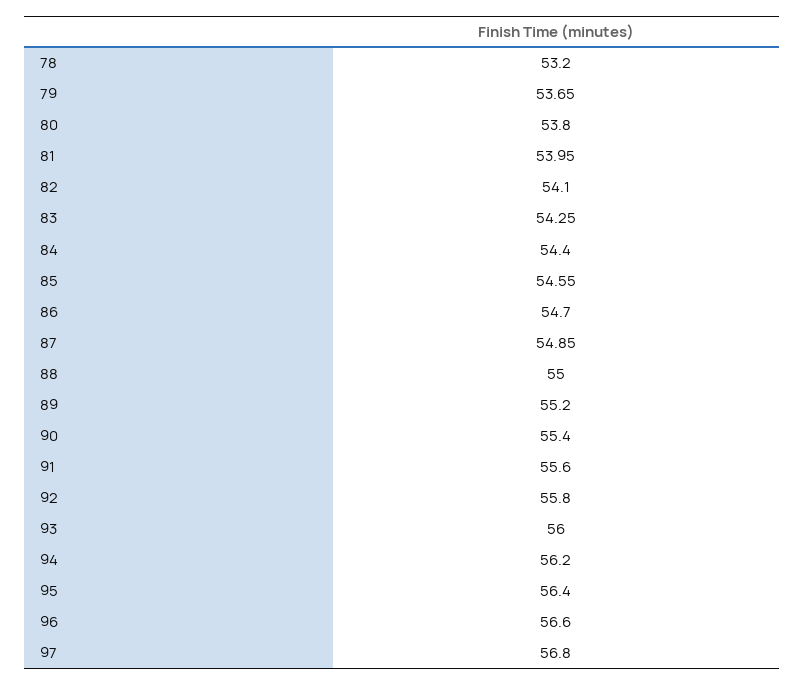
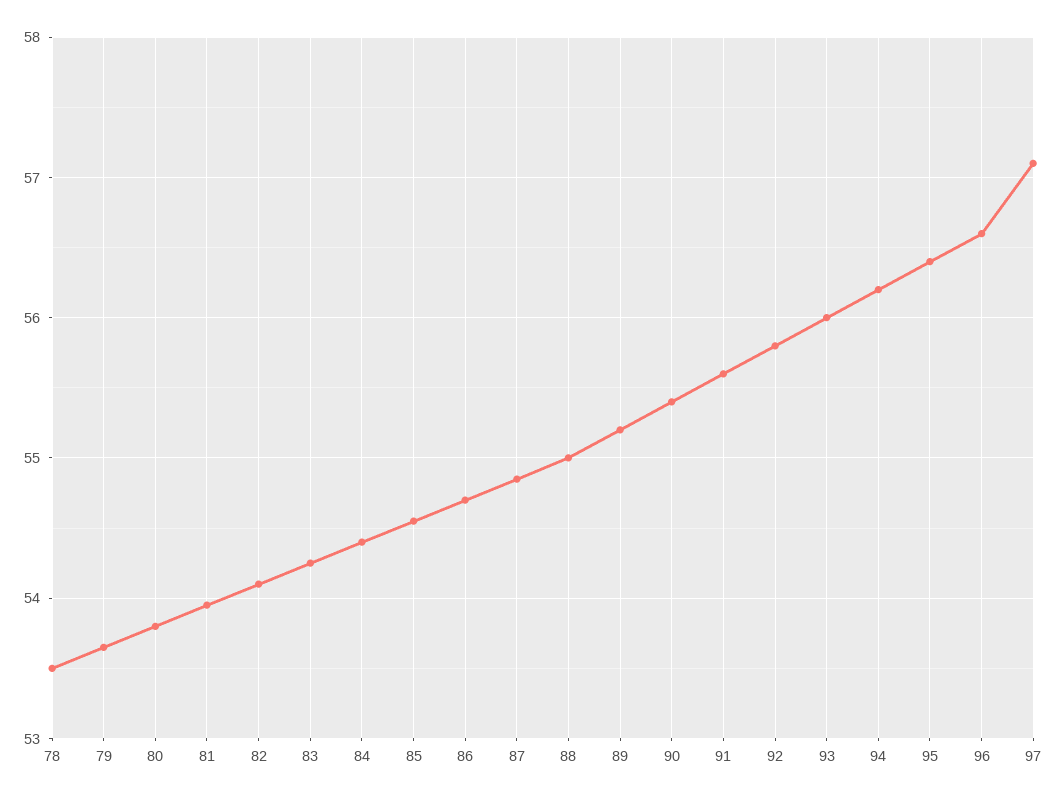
78: 53.2 -> 53.5
97: 56.8 -> 57.1

